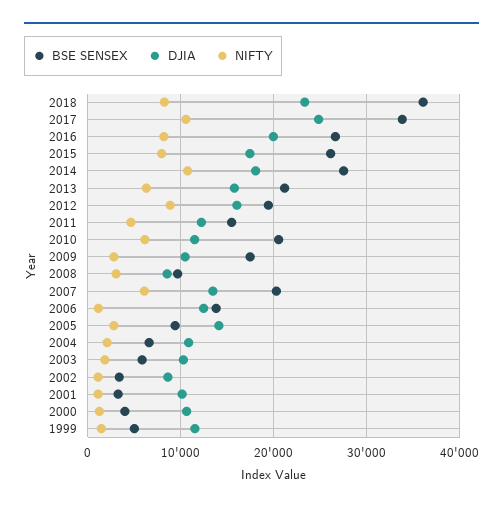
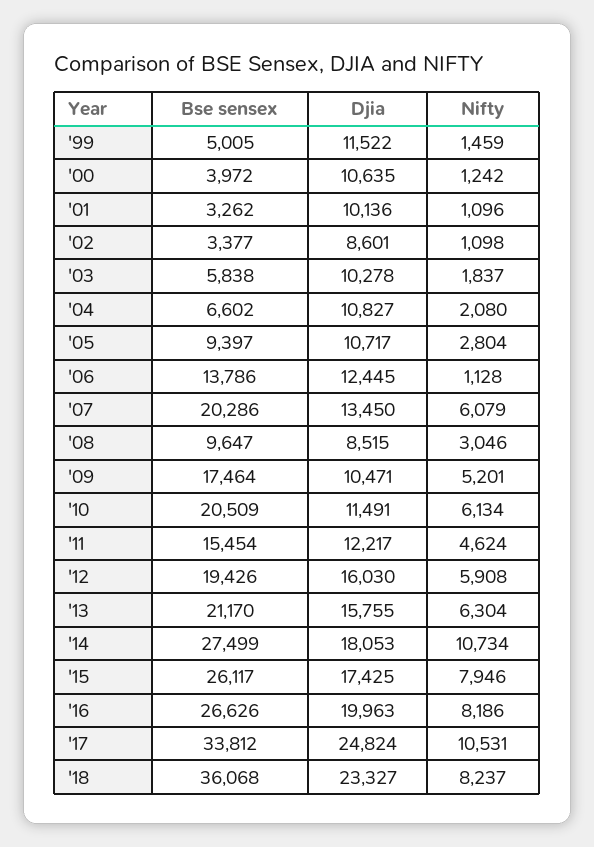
NIFTY, 2012: 9000 -> 5908
NIFTY, 2009: 3000 -> 5201
DJIA, 2005: 14000 -> 10717

